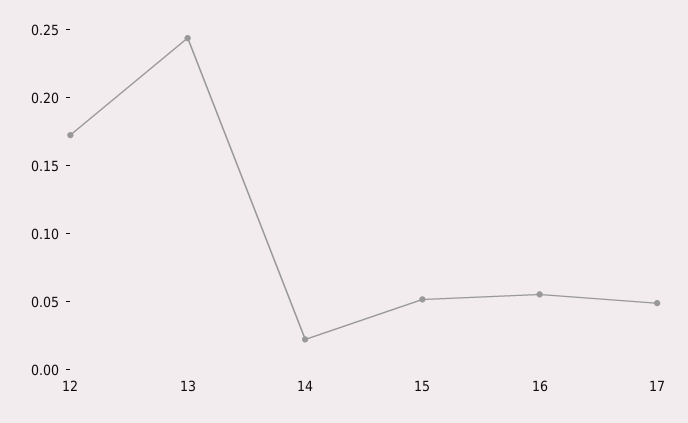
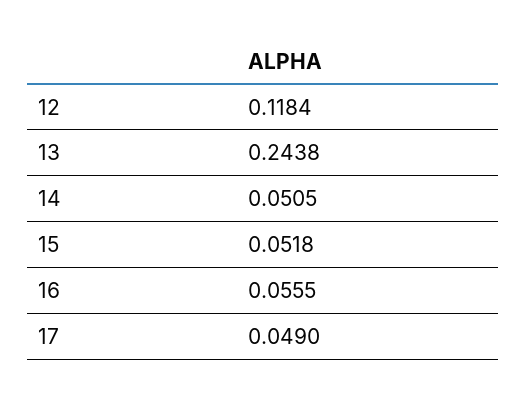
12: 0.17 -> 0.1184
14: 0.02 -> 0.0505

